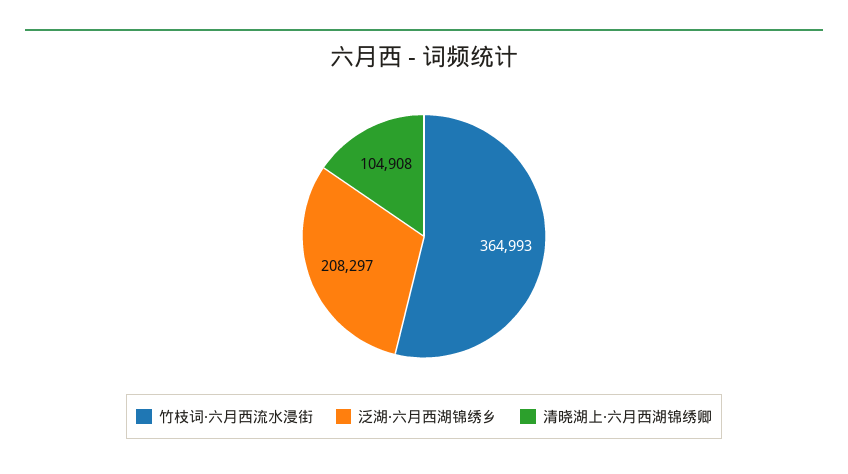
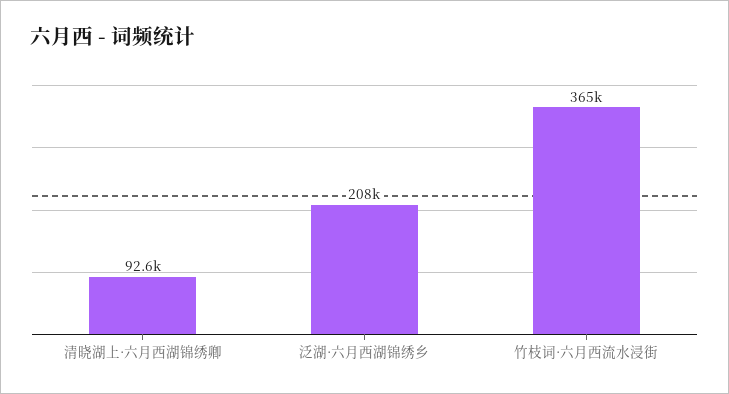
清晓湖上·六月西湖锦绣卿: 104908 -> 92600

